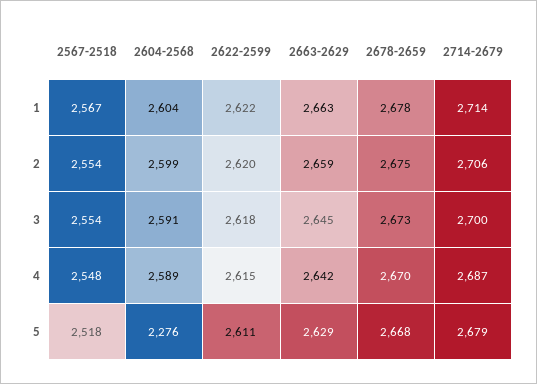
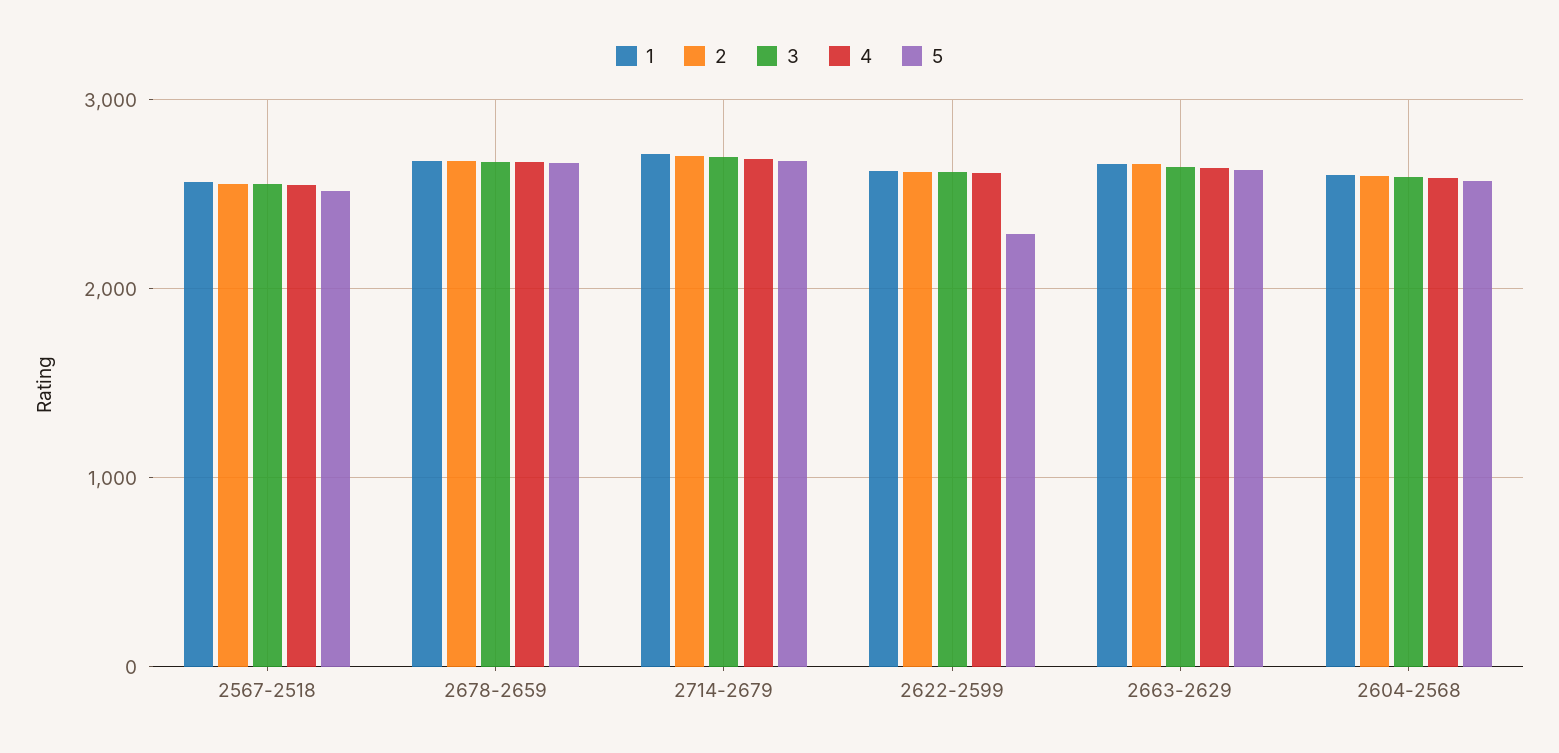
5, 2604-2568: 2276 -> 2600
5, 2622-2599: 2611 -> 2300

